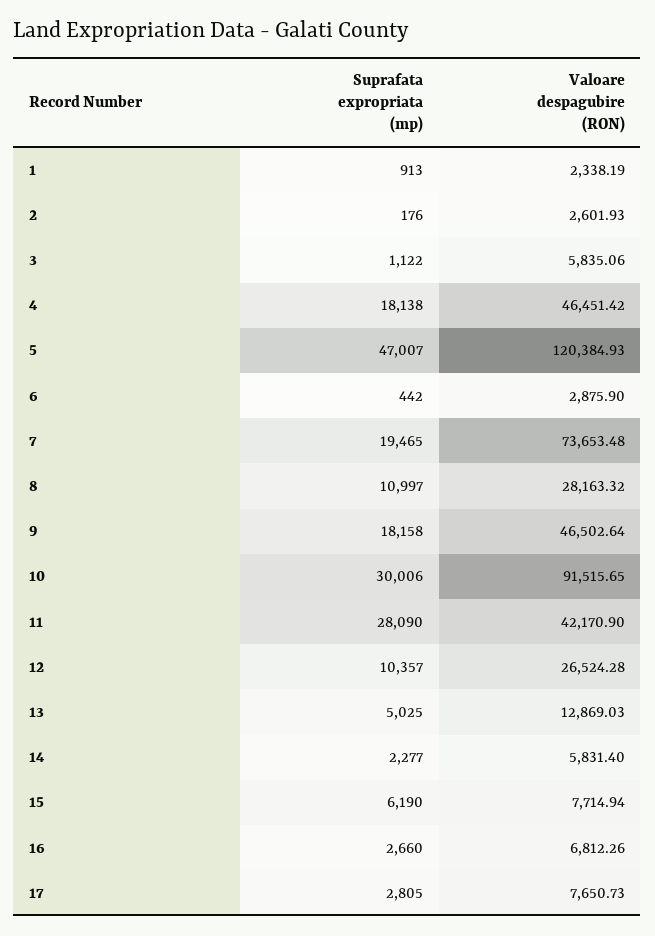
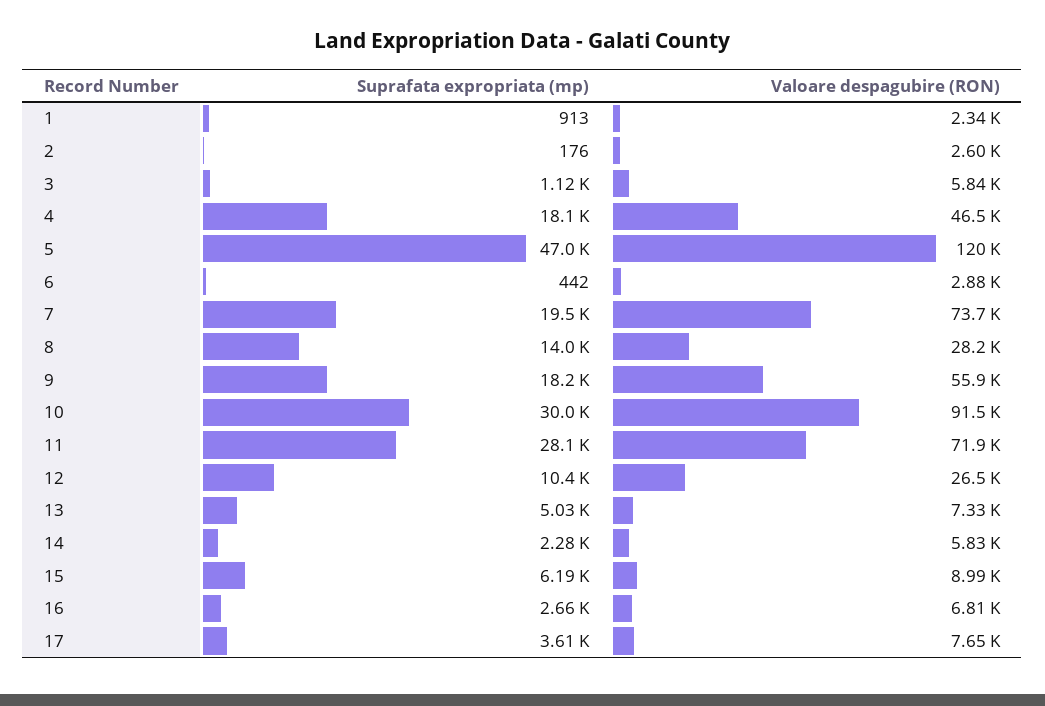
Suprafata expropriata (mp), 8: 10997 -> 14000
Valoare despagubire (RON), 9: 46502.64 -> 55900
Valoare despagubire (RON), 11: 42170.9 -> 71900
Valoare despagubire (RON), 13: 12869.03 -> 7330
Valoare despagubire (RON), 15: 7714.94 -> 8990
Suprafata expropriata (mp), 17: 2805 -> 3610

